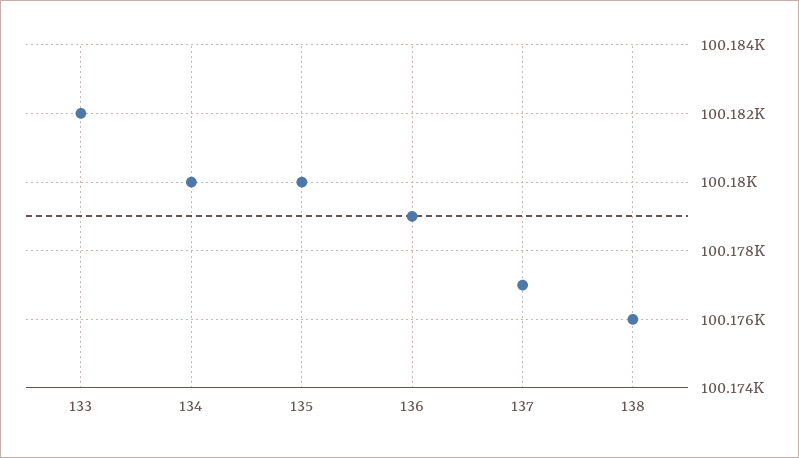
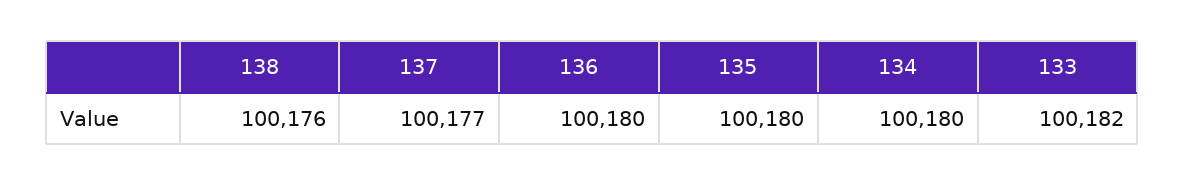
136: 100179 -> 100180

